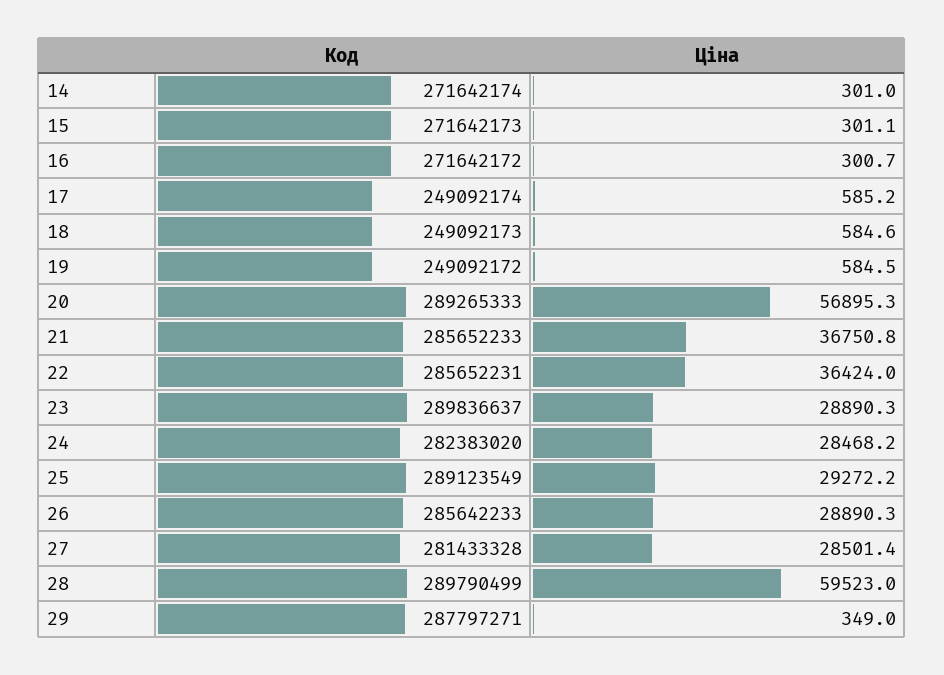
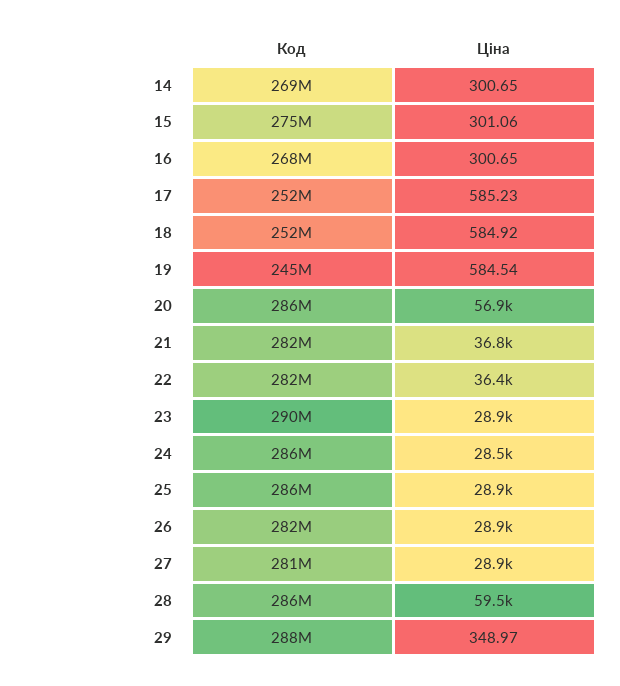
Код, 14: 271642174 -> 269000000
Ціна, 14: 301 -> 300.65
Код, 15: 271642173 -> 275000000
Код, 16: 271642172 -> 268000000
Код, 17: 249092174 -> 252000000
Код, 18: 249092173 -> 252000000
Ціна, 18: 584.6 -> 584.92
Код, 19: 249092172 -> 245000000
Код, 20: 289265333 -> 286000000
Код, 21: 285652233 -> 282000000
Код, 22: 285652231 -> 282000000
Код, 24: 282383020 -> 286000000
Код, 25: 289123549 -> 286000000
Ціна, 25: 29272.2 -> 28900
Код, 26: 285642233 -> 282000000
Ціна, 27: 28501.4 -> 28900
Код, 28: 289790499 -> 286000000

